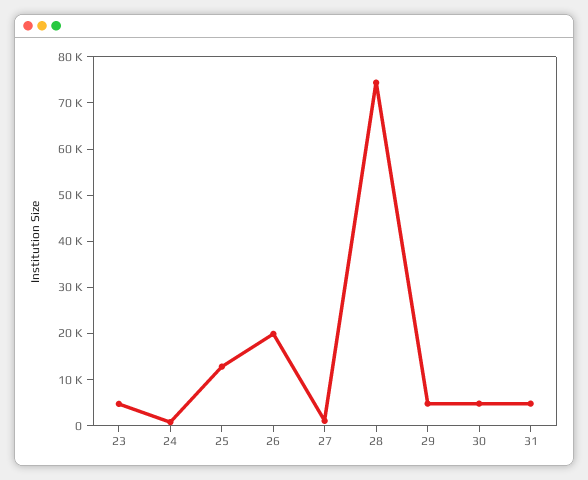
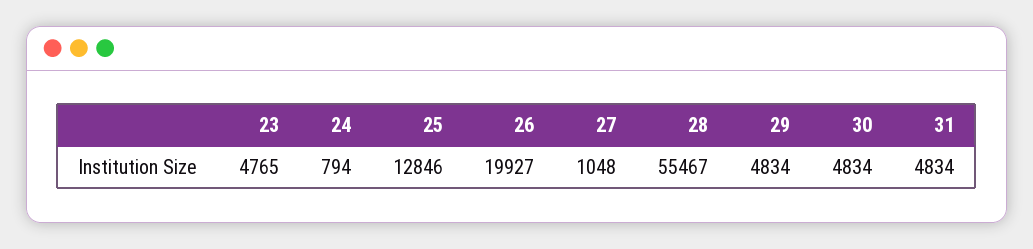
28: 74000 -> 55467

